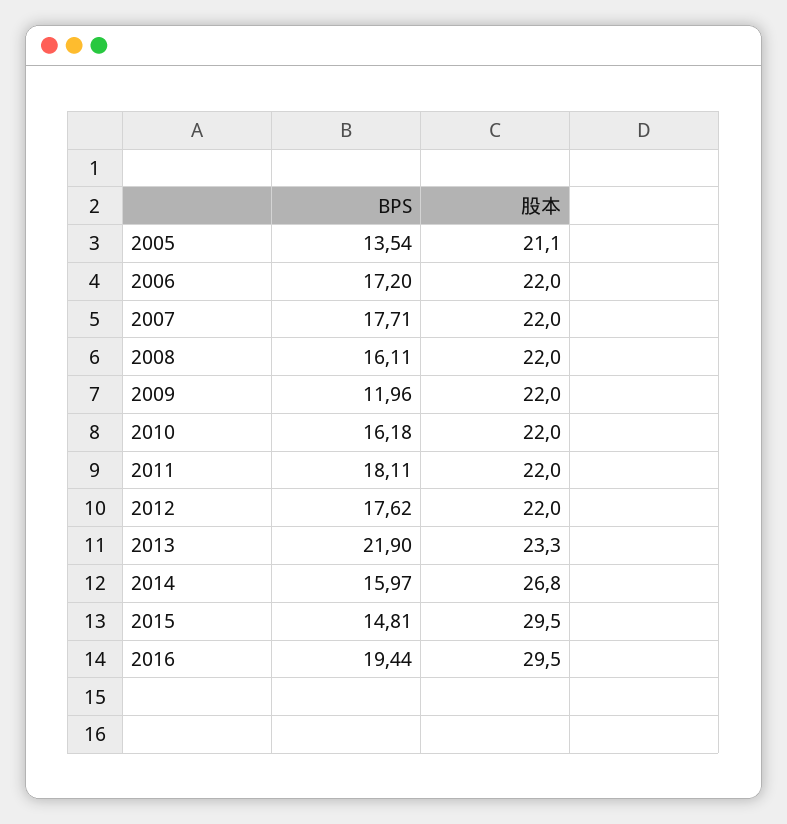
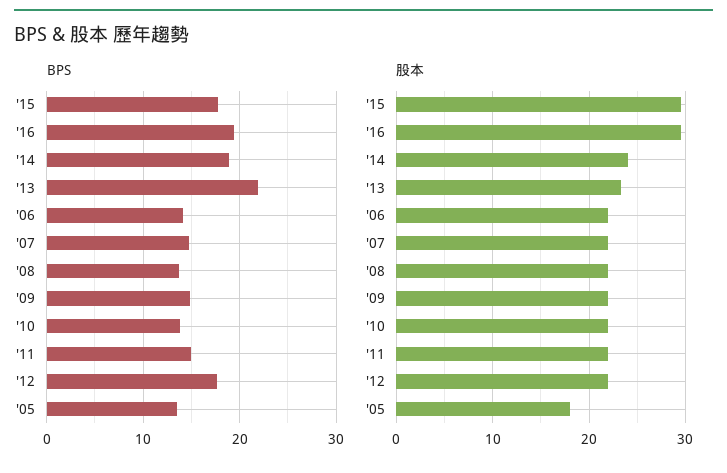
股本, 2005: 21.1 -> 18
BPS, 2006: 17.2 -> 14
BPS, 2007: 17.71 -> 15
BPS, 2008: 16.11 -> 14
BPS, 2009: 11.96 -> 15
BPS, 2010: 16.18 -> 14
BPS, 2011: 18.11 -> 15
BPS, 2014: 15.97 -> 19
股本, 2014: 26.8 -> 24
BPS, 2015: 14.81 -> 18

